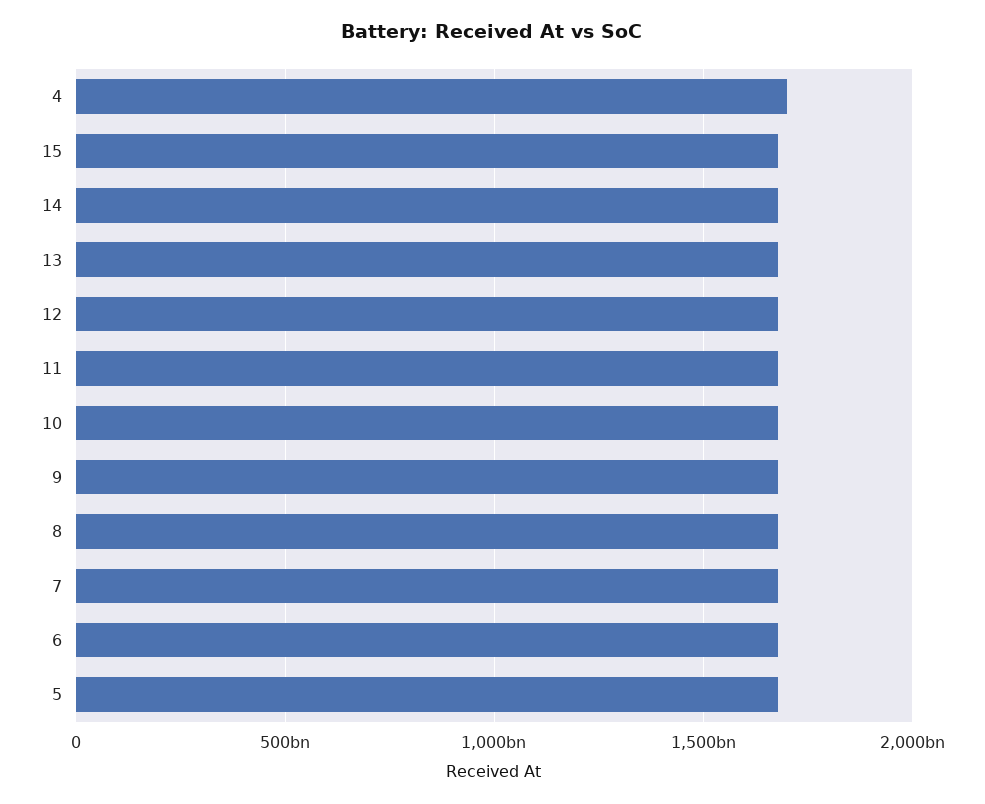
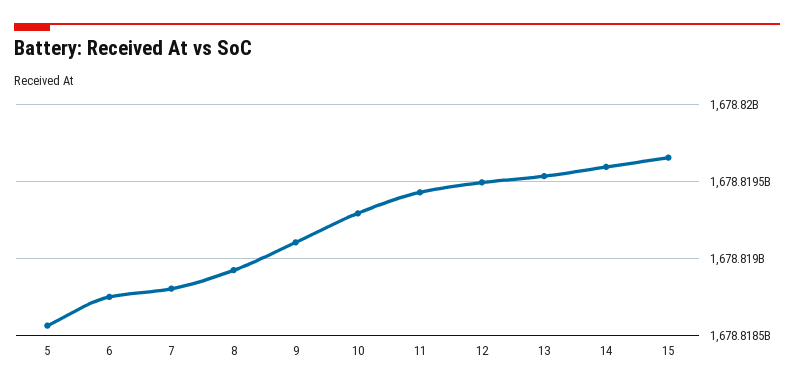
4: 1700000000000 -> none

